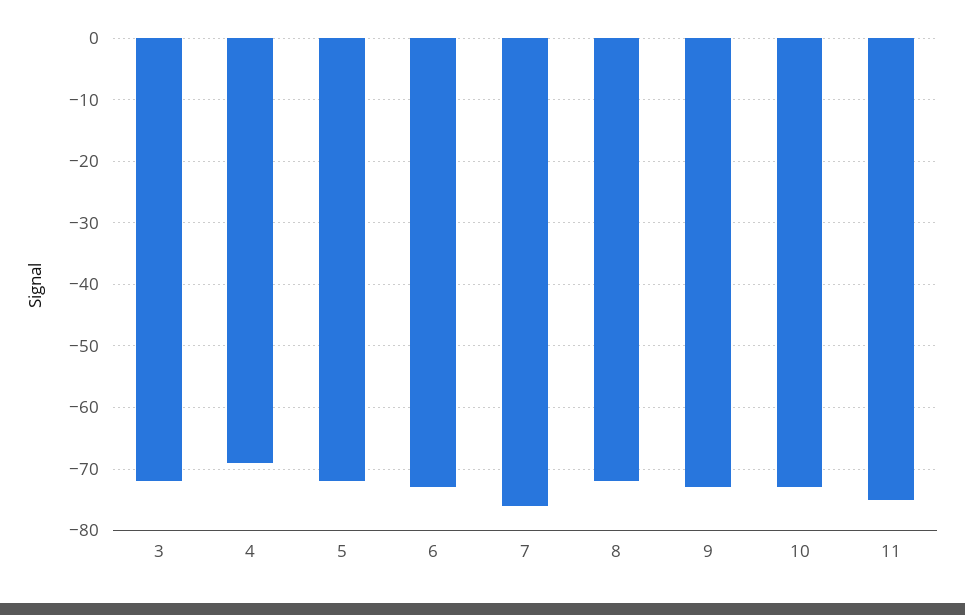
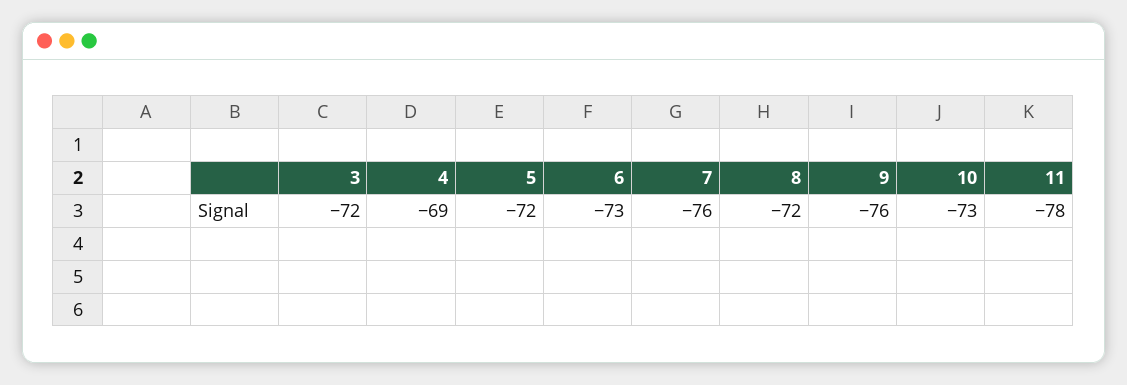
9: -73 -> -76
11: -75 -> -78

